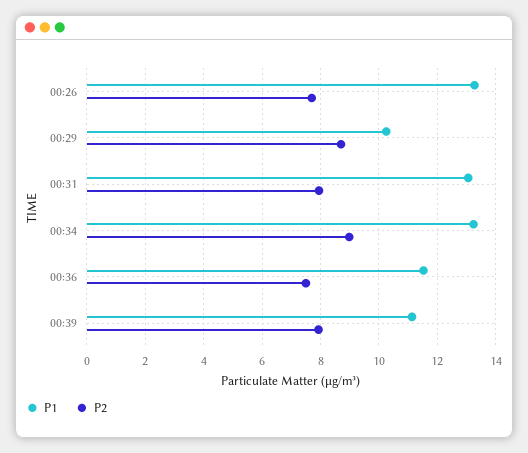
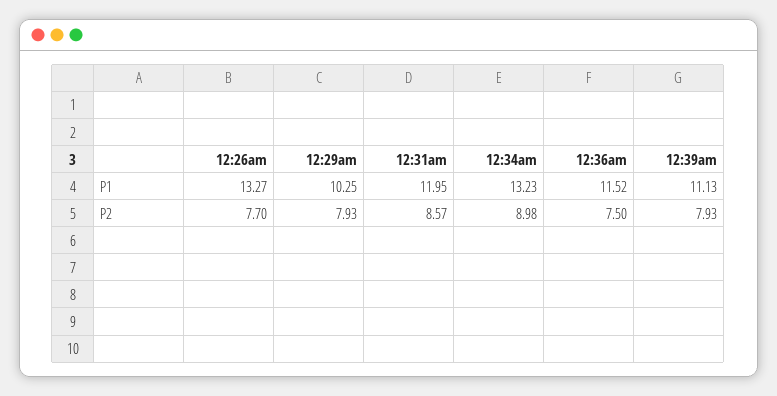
P2, 00:29: 8.75 -> 7.93
P1, 00:31: 13 -> 11.95
P2, 00:31: 8 -> 8.57

